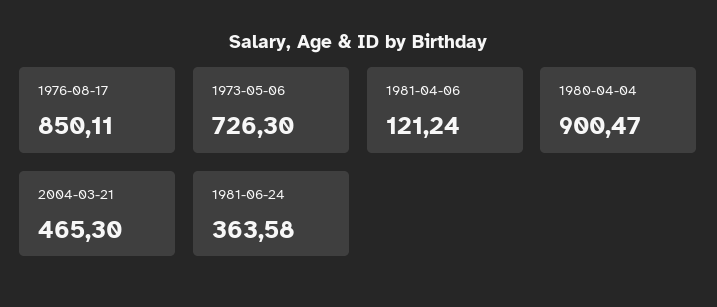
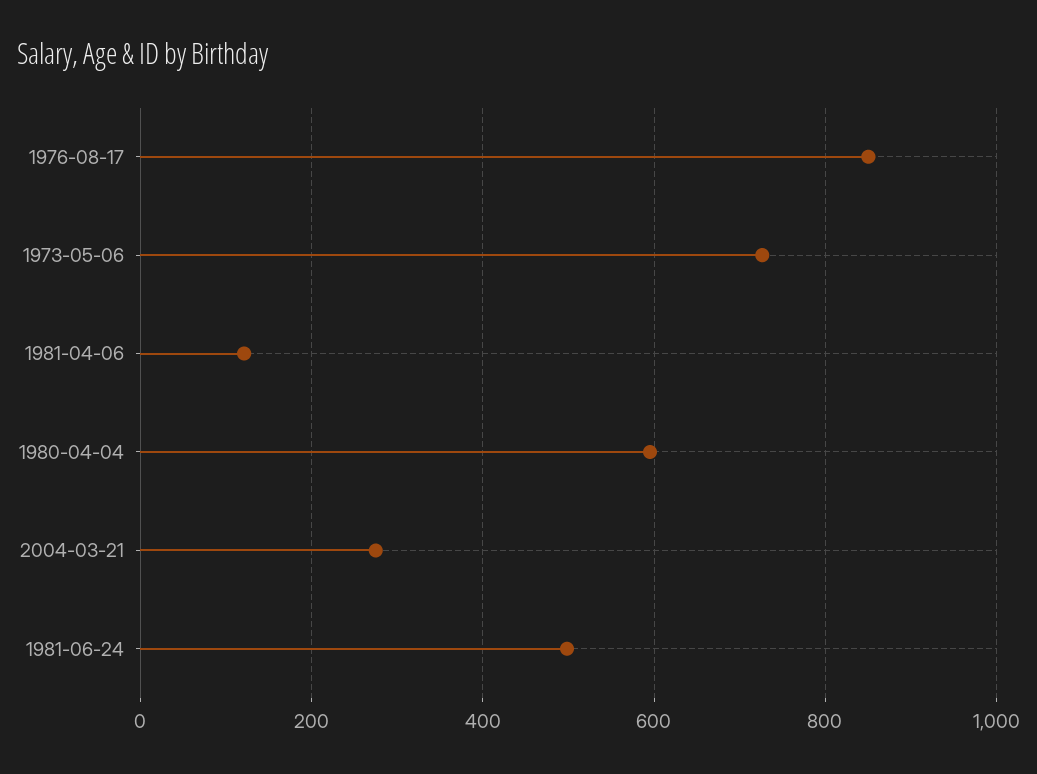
1980-04-04: 900.47 -> 600
2004-03-21: 465.3 -> 280
1981-06-24: 363.58 -> 500

